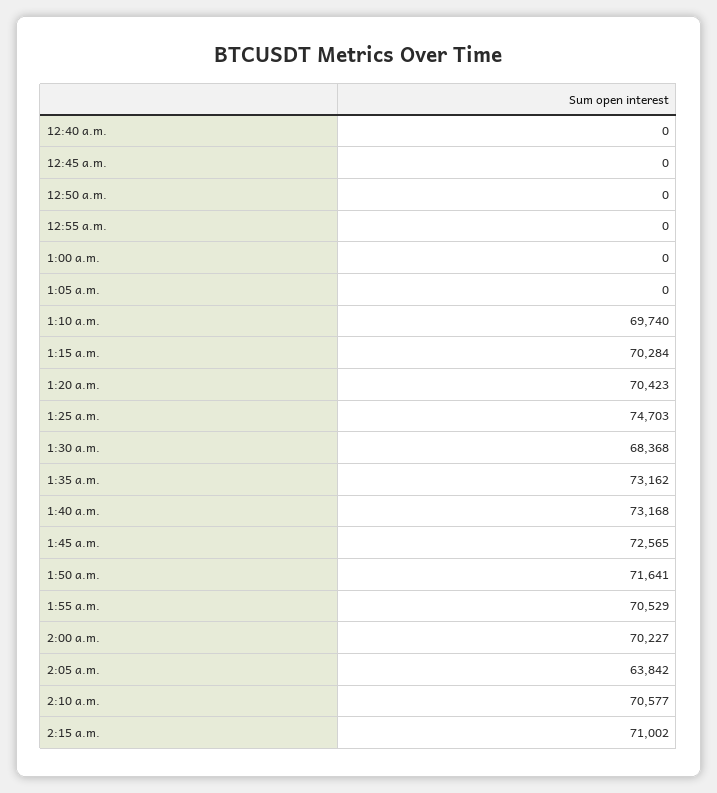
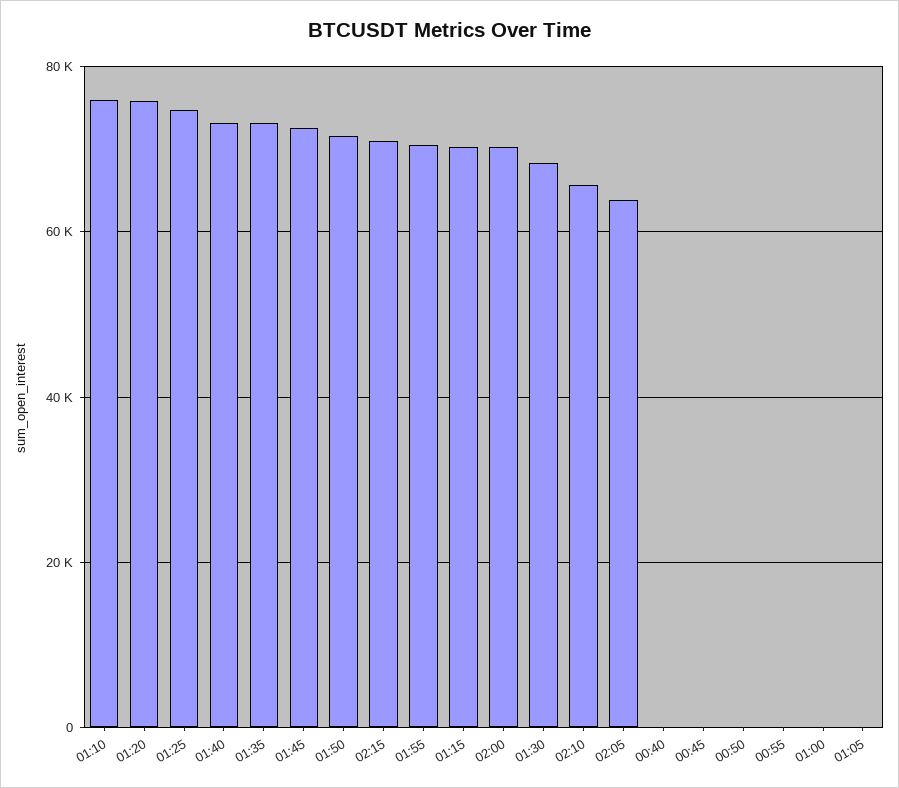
1:10 a.m.: 69740 -> 76000
1:20 a.m.: 70423 -> 76000
2:10 a.m.: 70577 -> 66000

